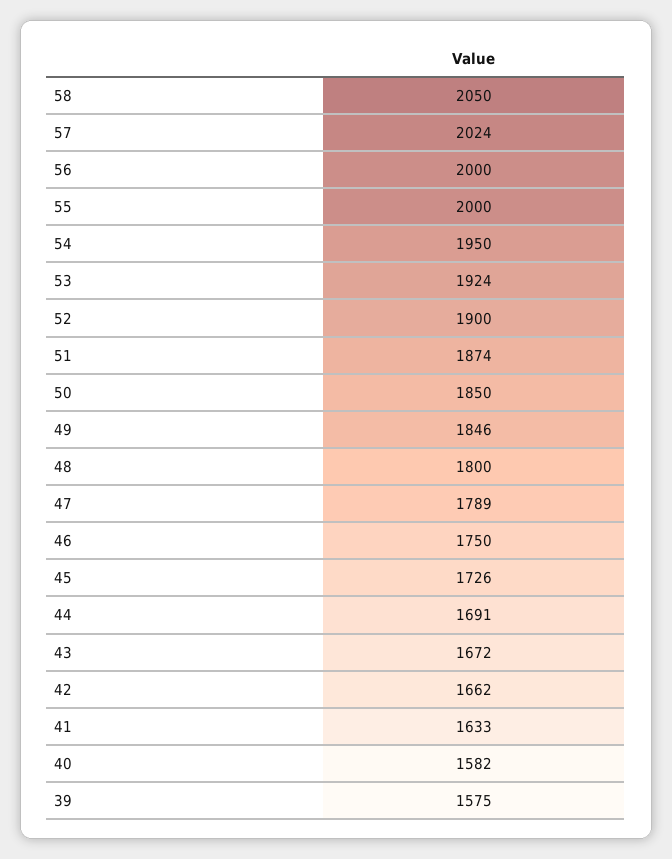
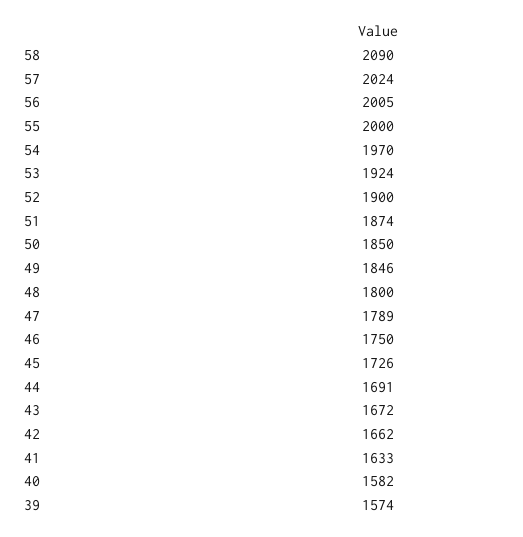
58: 2050 -> 2090
56: 2000 -> 2005
54: 1950 -> 1970
39: 1575 -> 1574

